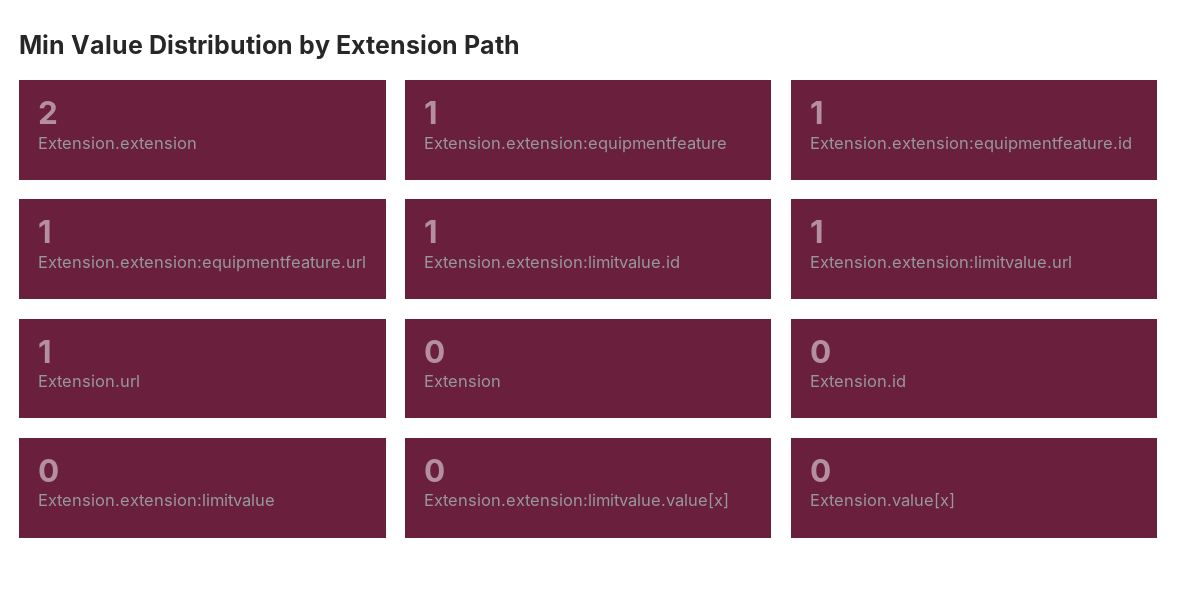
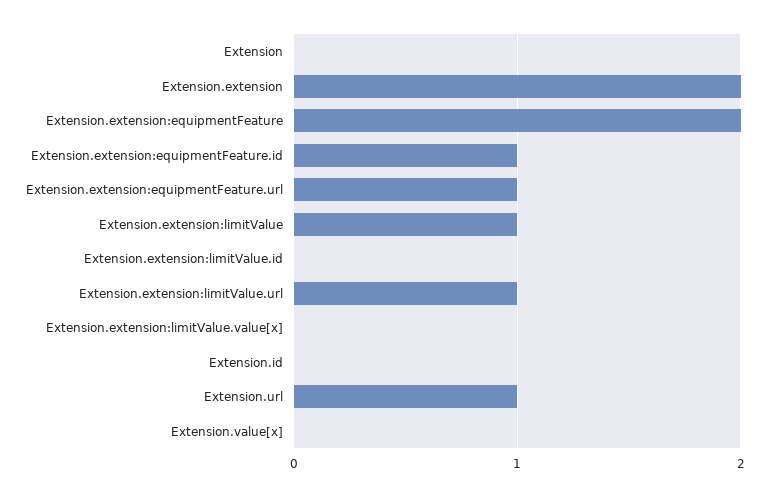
Extension.extension:equipmentfeature: 1 -> 2
Extension.extension:limitvalue.id: 1 -> 0
Extension.extension:limitvalue: 0 -> 1

